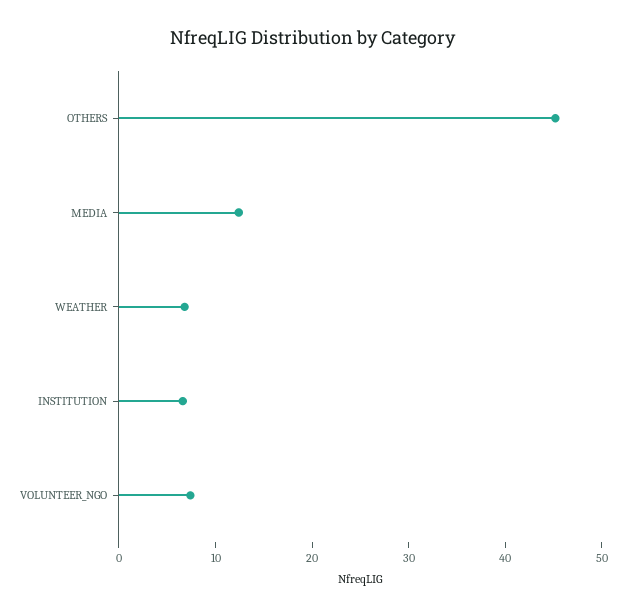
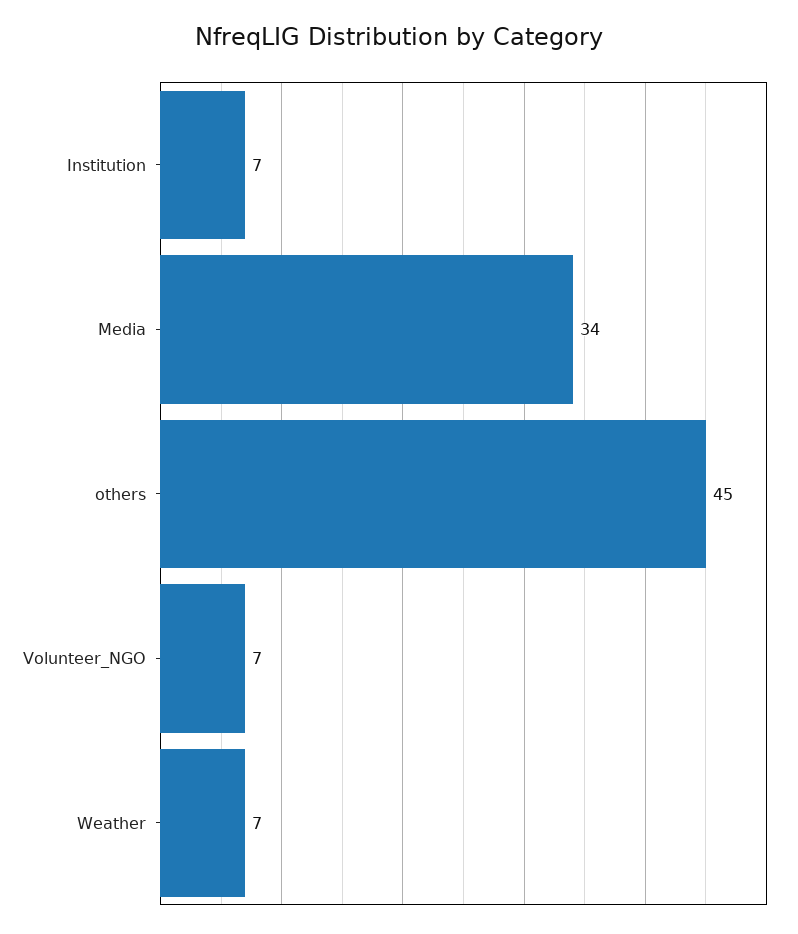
MEDIA: 12 -> 34

